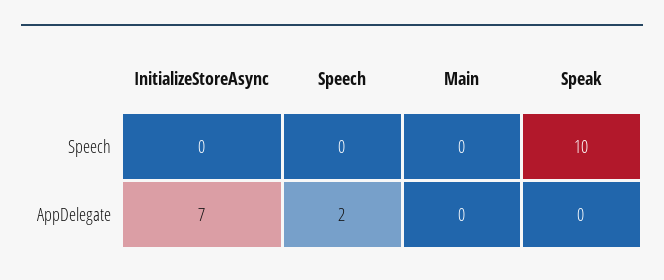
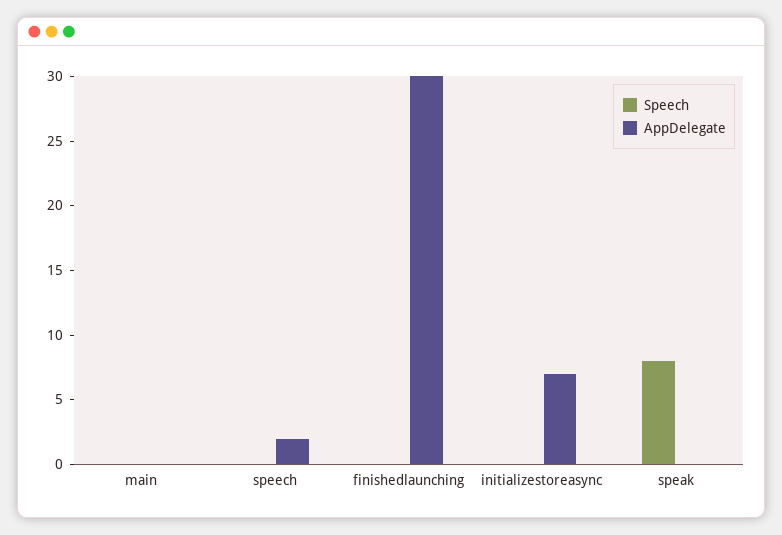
Speech, Speak: 10 -> 8
Speech, finishedlaunching: none -> 0
AppDelegate, finishedlaunching: none -> 30

